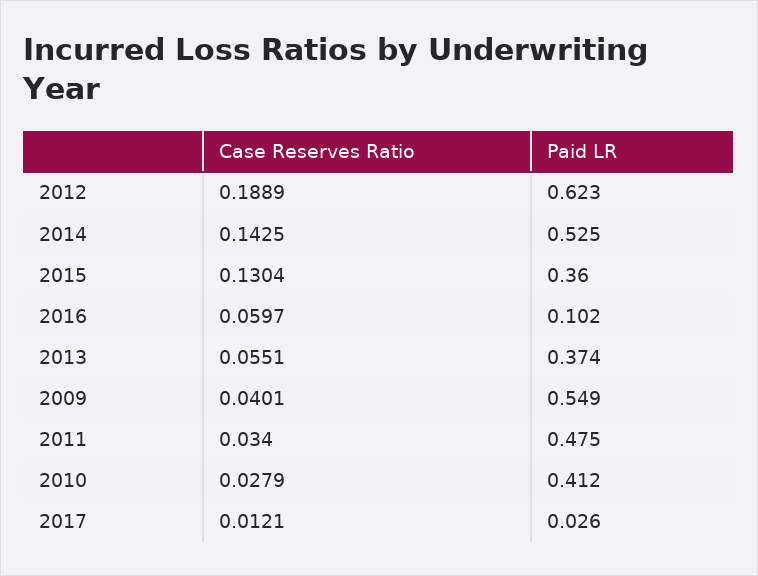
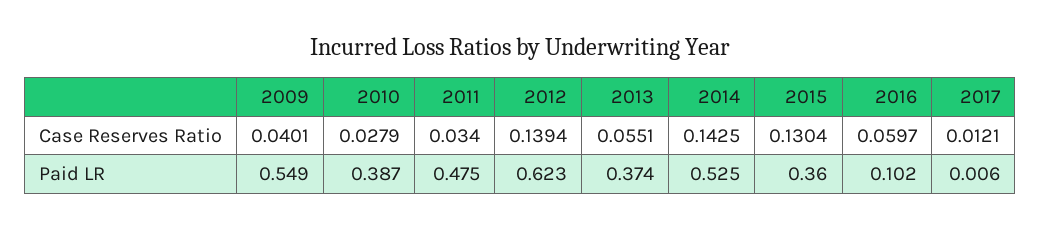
Case Reserves Ratio, 2012: 0.1889 -> 0.1394
Paid LR, 2010: 0.412 -> 0.387
Paid LR, 2017: 0.026 -> 0.006

